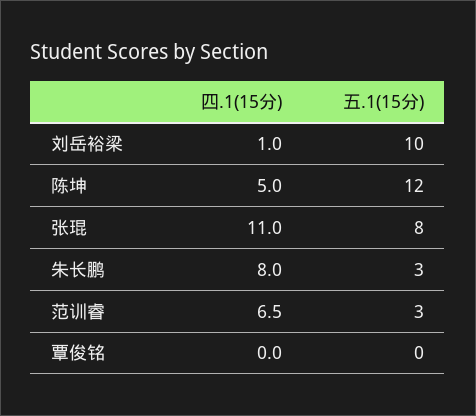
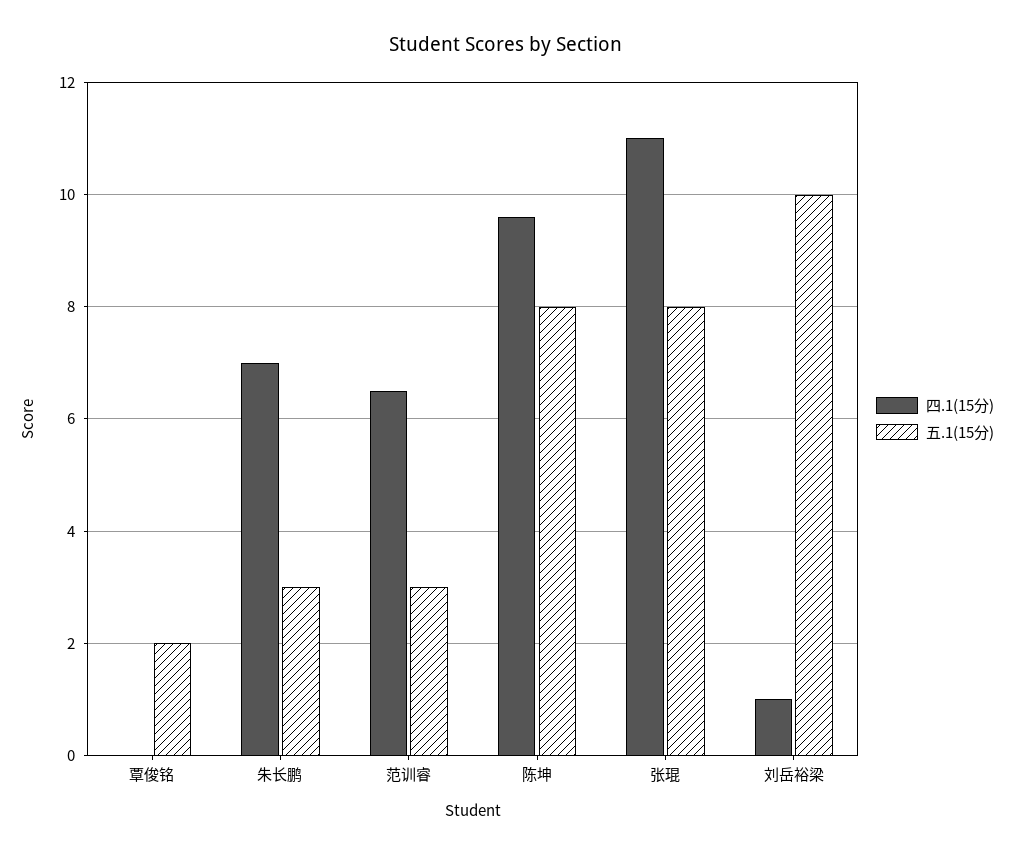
四.1(15分), 陈坤: 5 -> 9.5
五.1(15分), 陈坤: 12 -> 8
四.1(15分), 朱长鹏: 8 -> 7
五.1(15分), 覃俊铭: 0 -> 2

